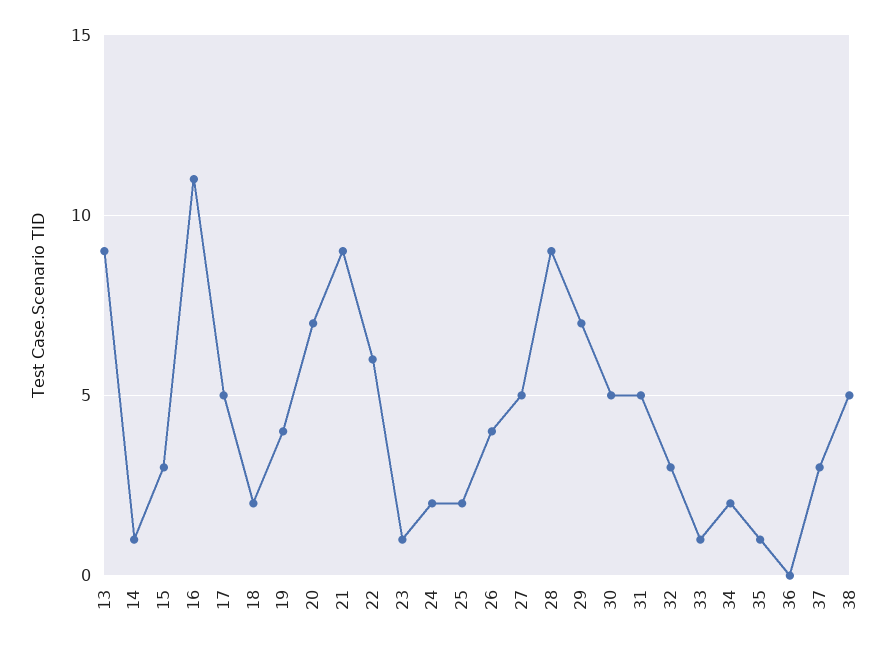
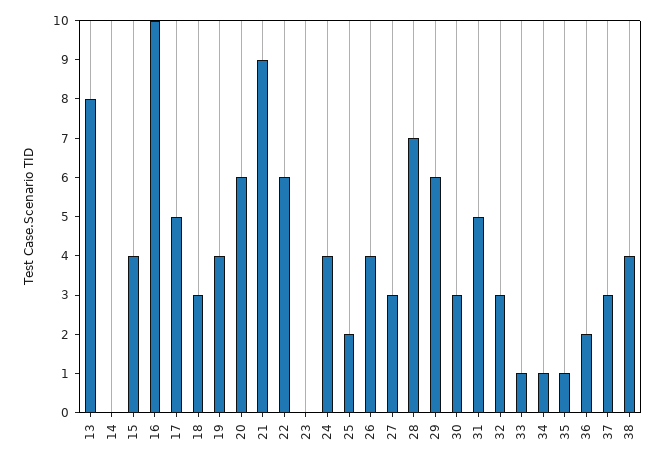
13: 9 -> 8
14: 1 -> 0
15: 3 -> 4
16: 11 -> 10
18: 2 -> 3
20: 7 -> 6
23: 1 -> 0
24: 2 -> 4
27: 5 -> 3
28: 9 -> 7
29: 7 -> 6
30: 5 -> 3
34: 2 -> 1
36: 0 -> 2
38: 5 -> 4

